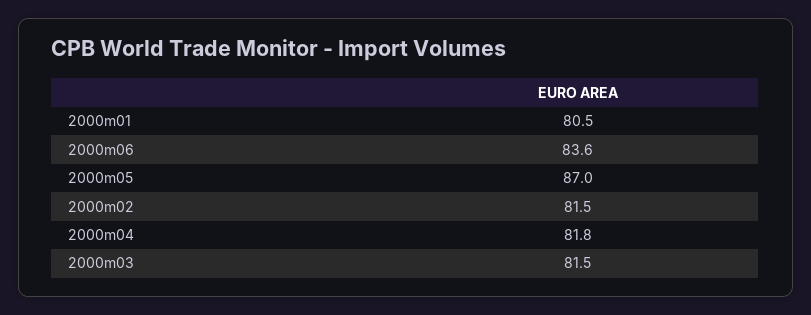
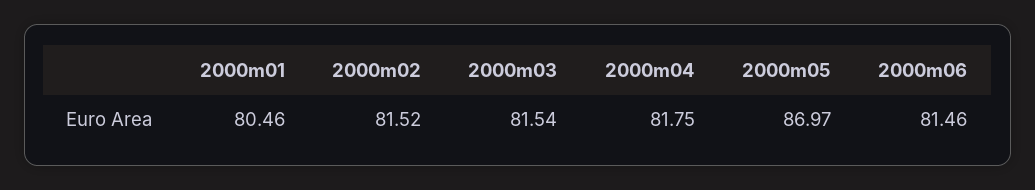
2000m06: 83.6 -> 81.46

